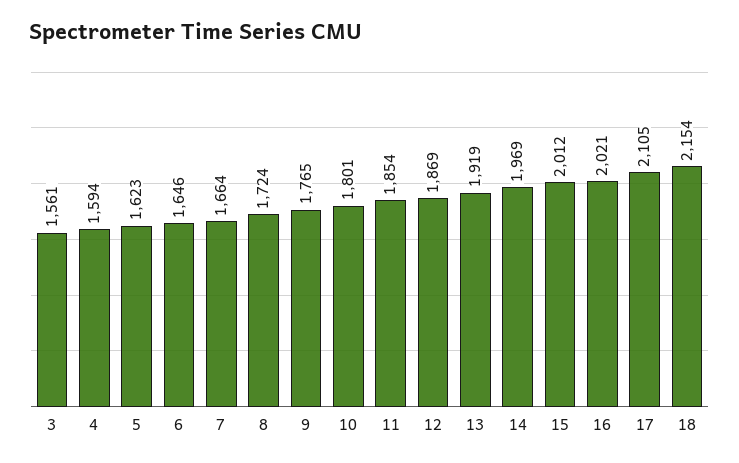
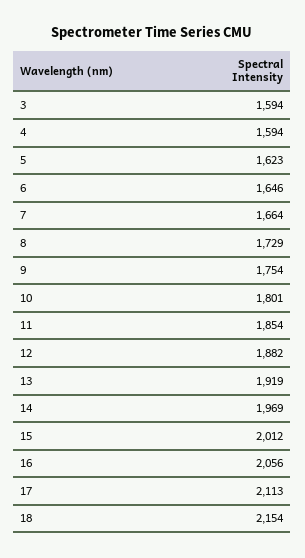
3: 1561 -> 1594
8: 1724 -> 1729
9: 1765 -> 1754
12: 1869 -> 1882
16: 2021 -> 2056
17: 2105 -> 2113

